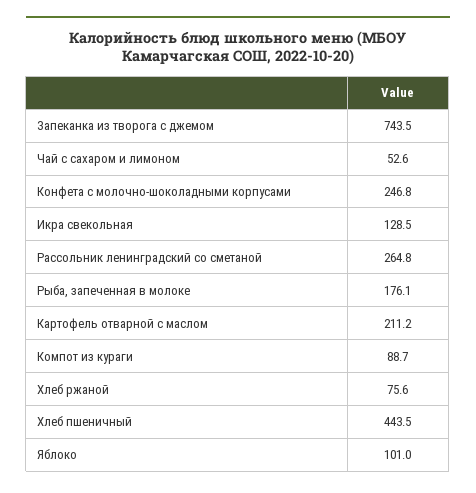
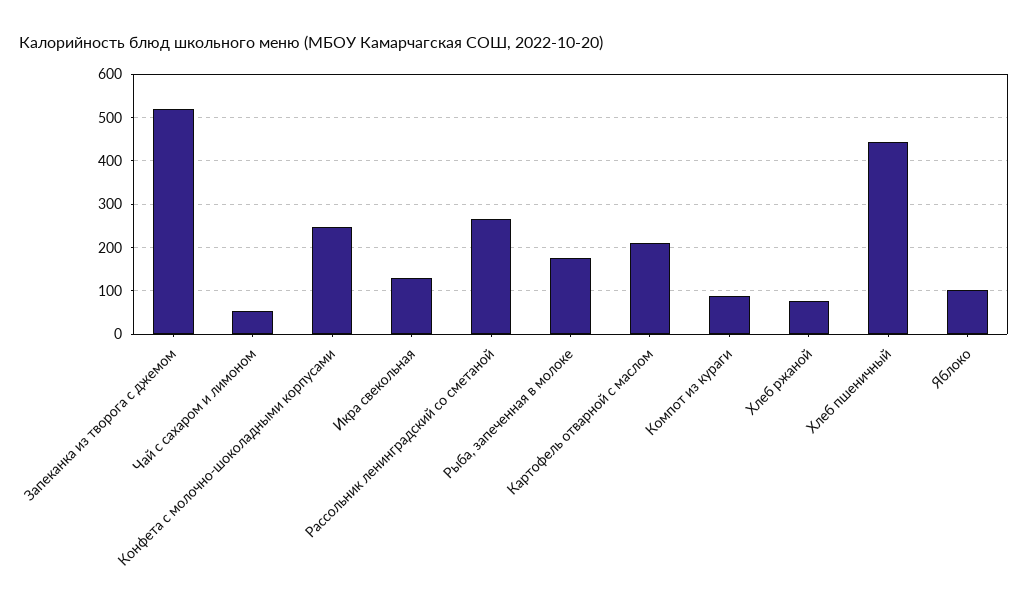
Запеканка из творога с джемом: 743.5 -> 520

